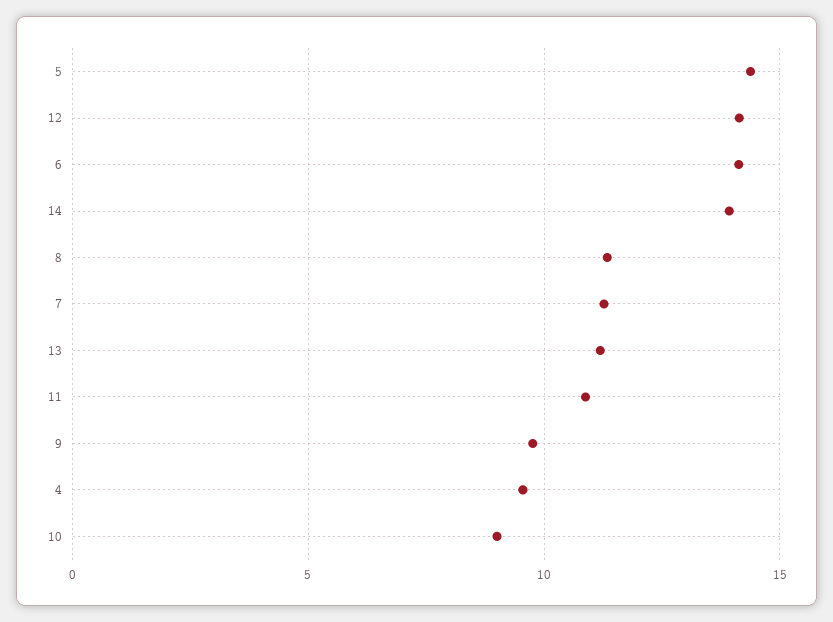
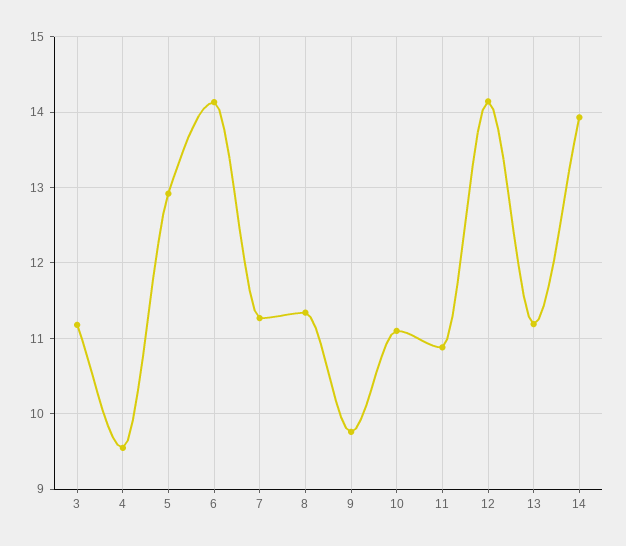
5: 14.5 -> 12.9
10: 9 -> 11.1
3: none -> 11.2

